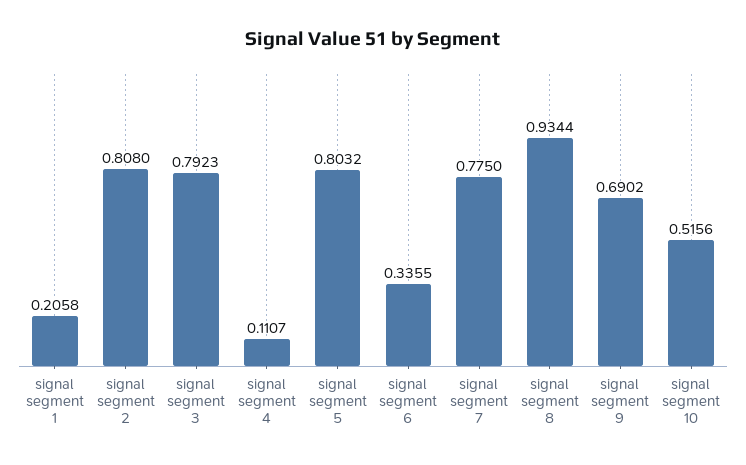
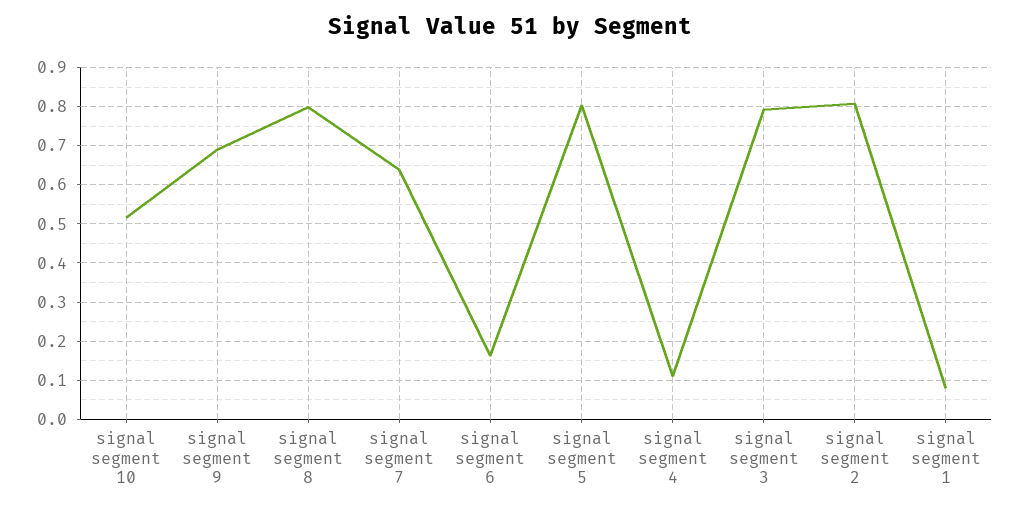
signal segment 1: 0.2058 -> 0.08
signal segment 6: 0.3355 -> 0.16
signal segment 7: 0.775 -> 0.64
signal segment 8: 0.9344 -> 0.8

